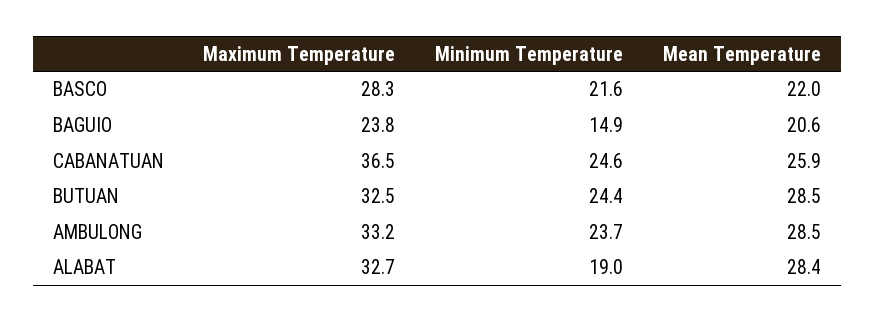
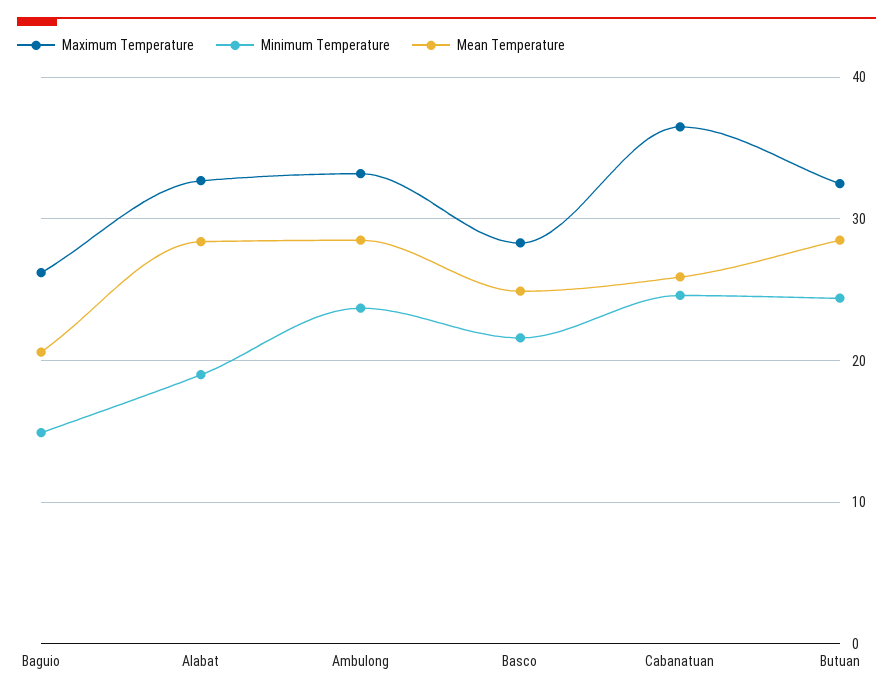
Mean Temperature, BASCO: 22 -> 25
Maximum Temperature, BAGUIO: 23.8 -> 26

